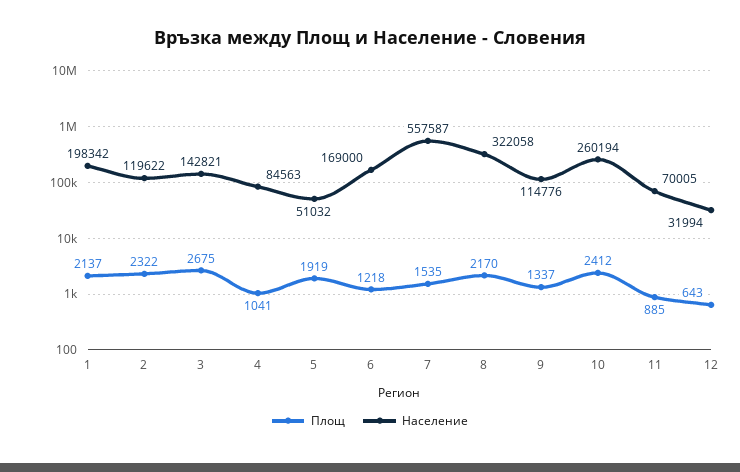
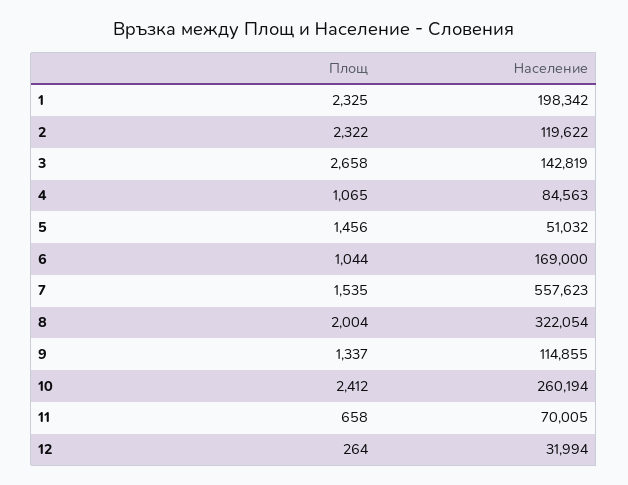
Площ, 1: 2137 -> 2325
Площ, 3: 2675 -> 2658
Население, 3: 142821 -> 142819
Площ, 4: 1041 -> 1065
Площ, 5: 1919 -> 1456
Площ, 6: 1218 -> 1044
Население, 7: 557587 -> 557623
Площ, 8: 2170 -> 2004
Население, 8: 322058 -> 322054
Население, 9: 114776 -> 114855
Площ, 11: 885 -> 658
Площ, 12: 643 -> 264

